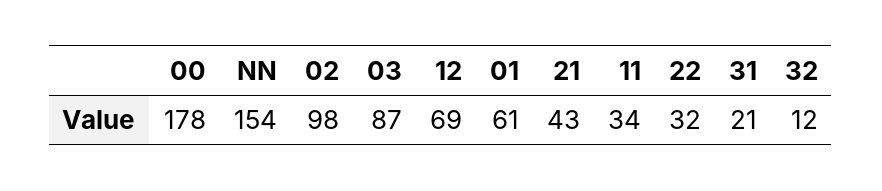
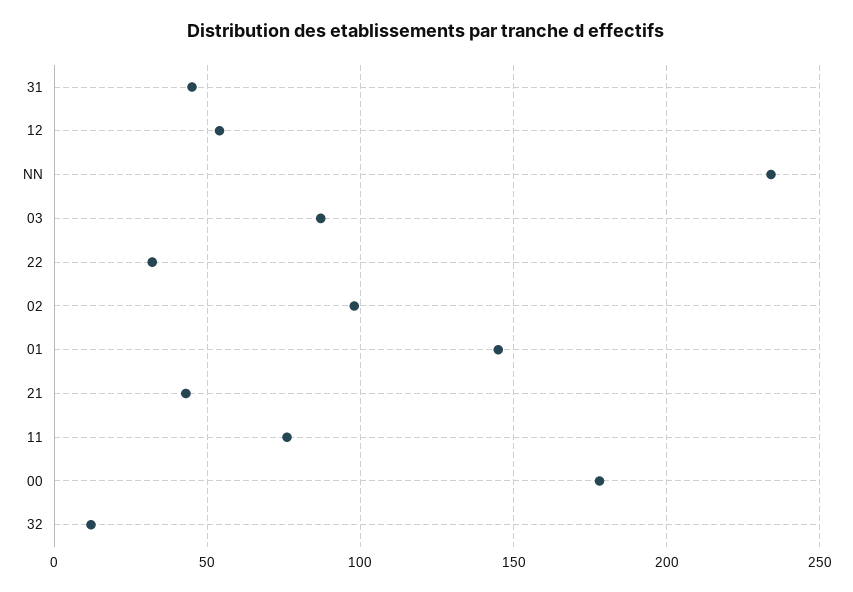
NN: 154 -> 235
12: 69 -> 55
01: 61 -> 145
11: 34 -> 75
31: 21 -> 45

